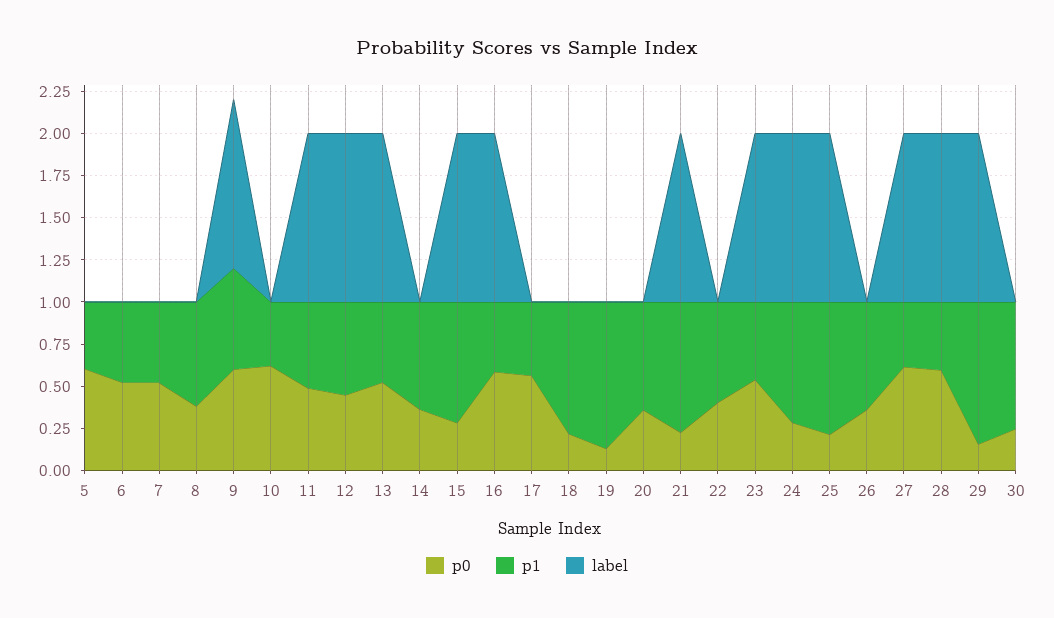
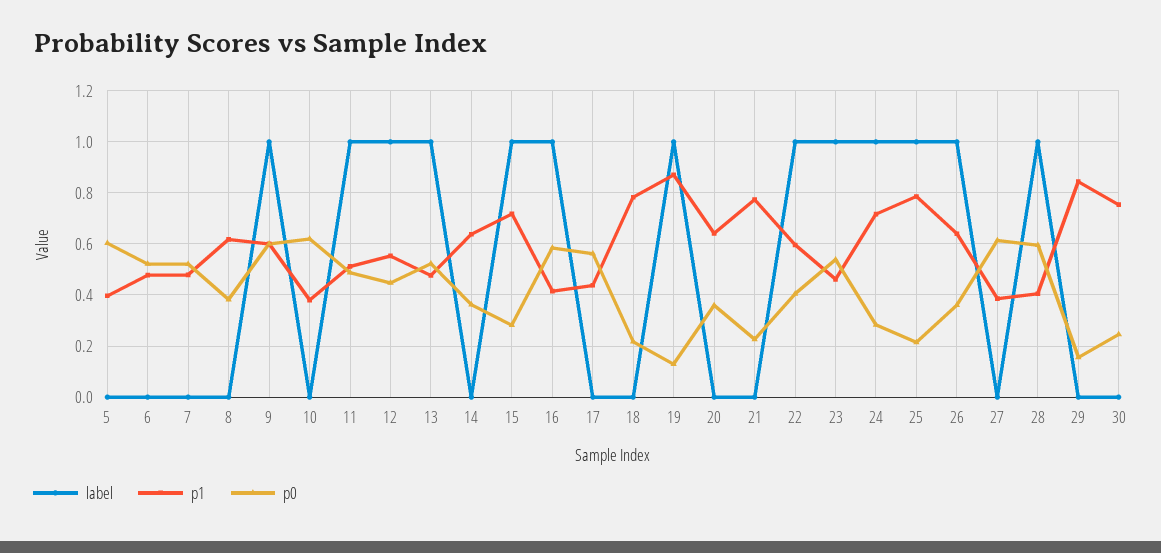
label, 19: 0 -> 1
label, 21: 1 -> 0
label, 22: 0 -> 1
label, 26: 0 -> 1
label, 27: 1 -> 0
label, 29: 1 -> 0

